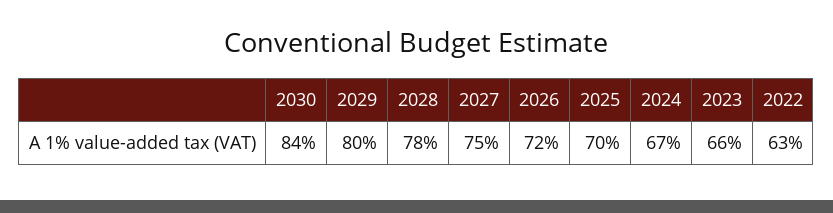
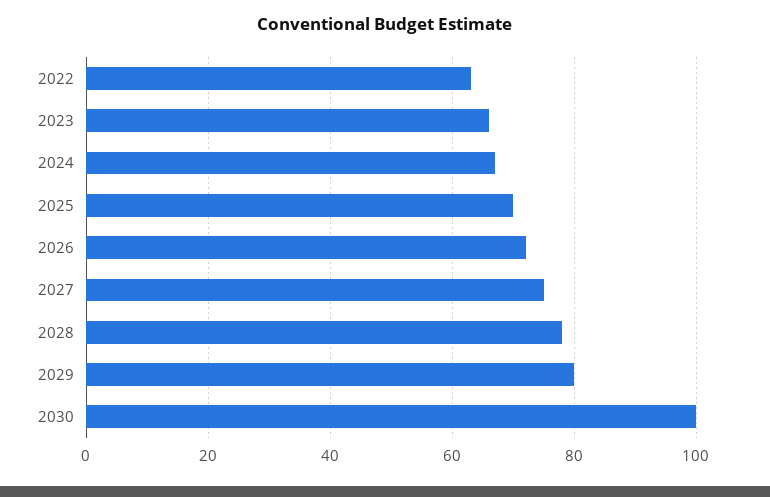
2030: 84 -> 100

